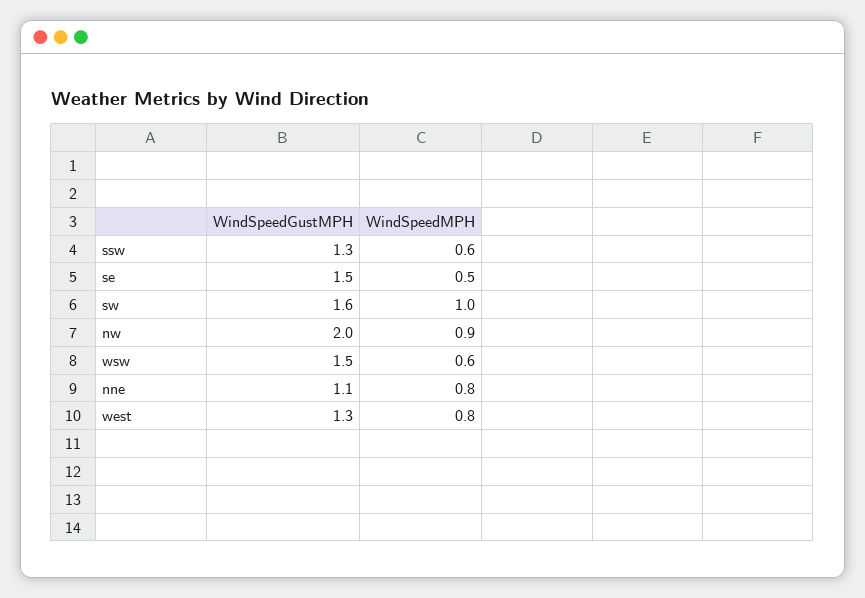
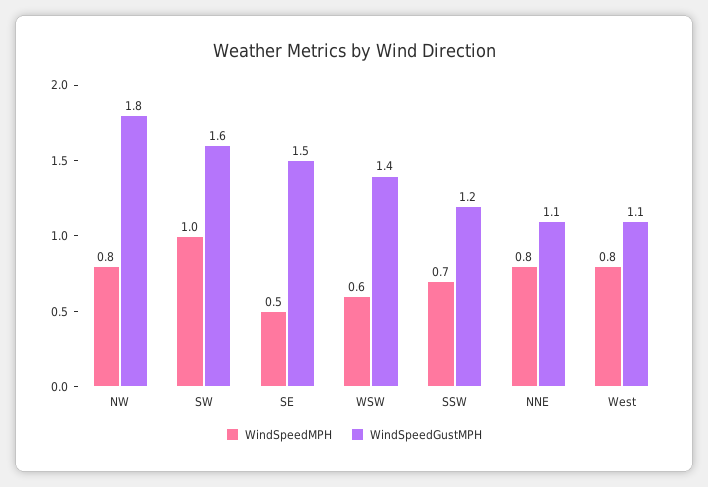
WindSpeedGustMPH, ssw: 1.3 -> 1.2
WindSpeedMPH, ssw: 0.6 -> 0.7
WindSpeedGustMPH, nw: 2 -> 1.8
WindSpeedMPH, nw: 0.9 -> 0.8
WindSpeedGustMPH, wsw: 1.5 -> 1.4
WindSpeedGustMPH, west: 1.3 -> 1.1

